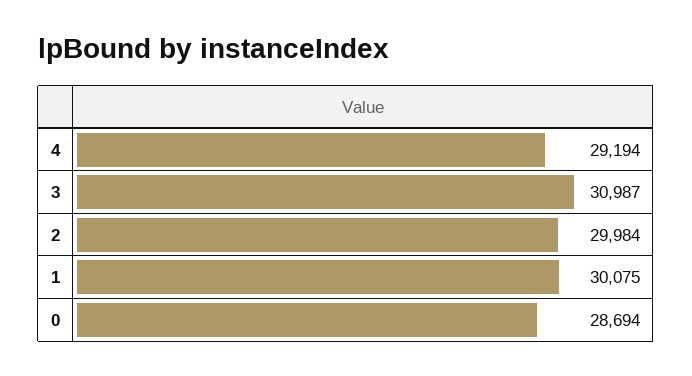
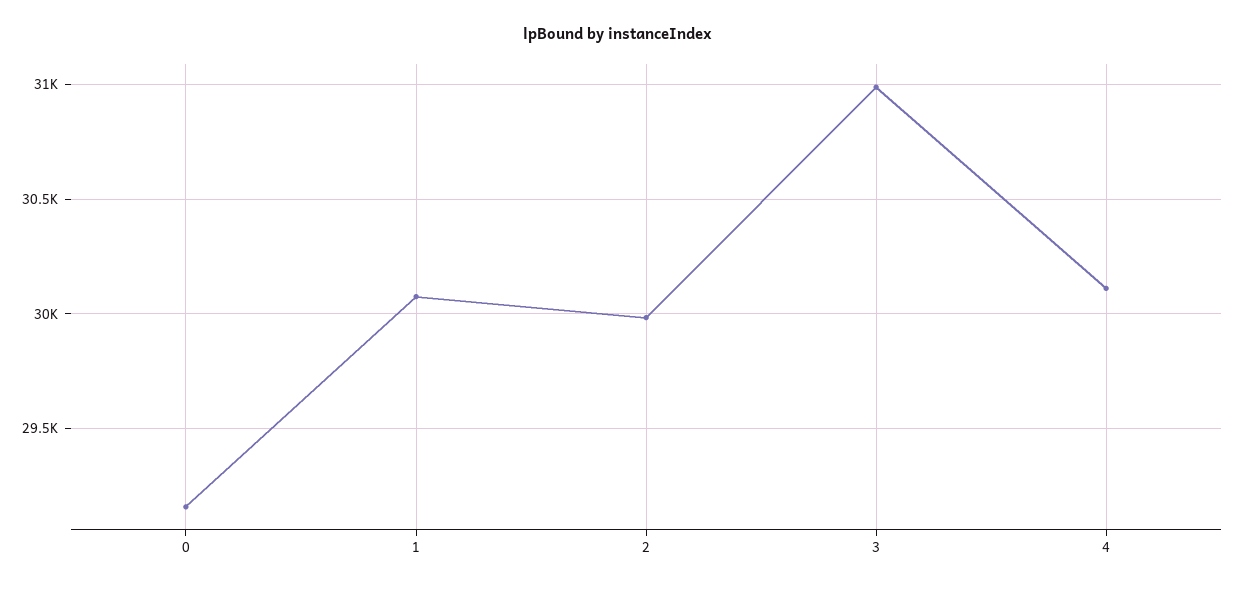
4: 29194 -> 30100
0: 28694 -> 29150

